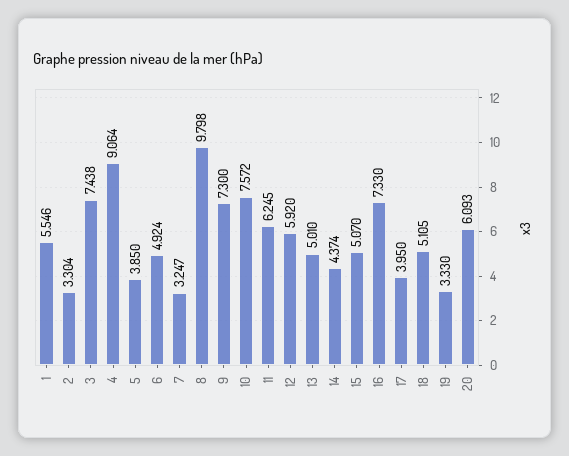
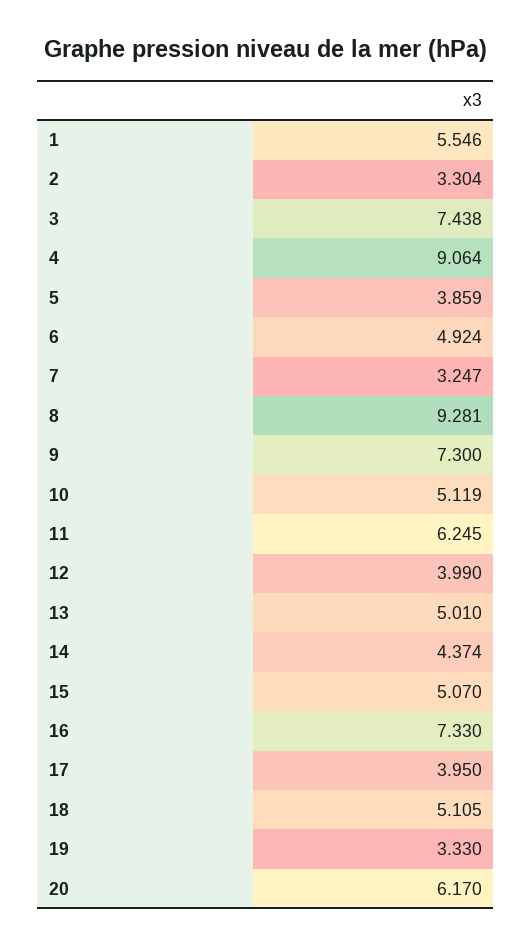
5: 3.85 -> 3.859
8: 9.798 -> 9.281
10: 7.572 -> 5.119
12: 5.92 -> 3.99
20: 6.093 -> 6.17

